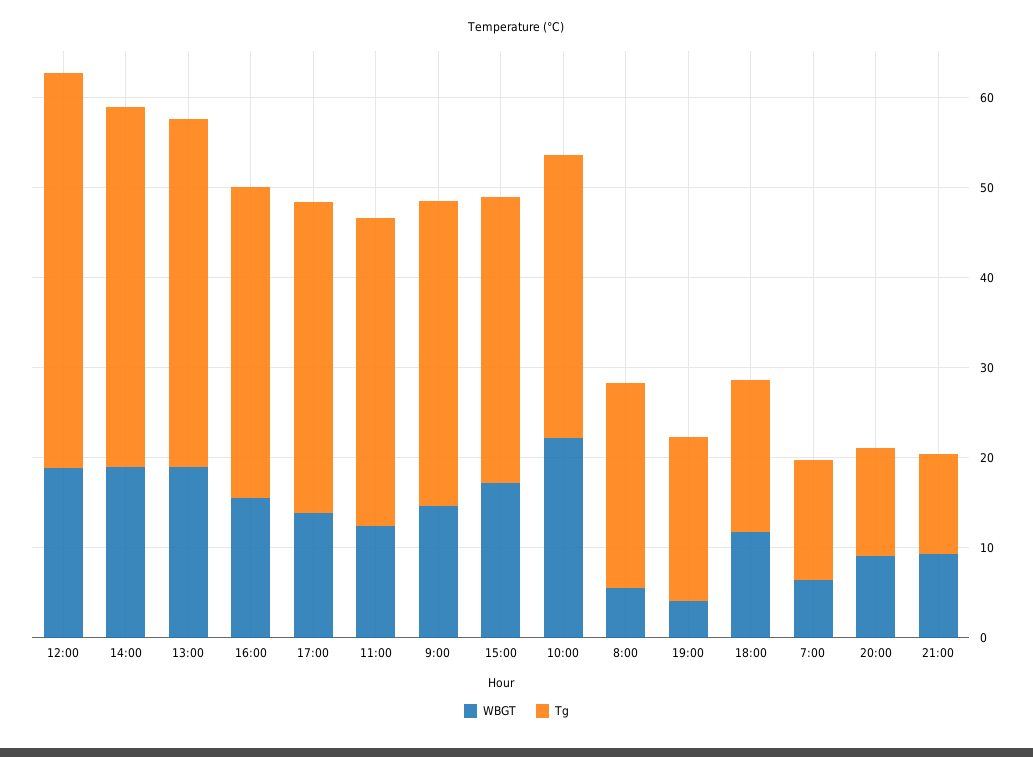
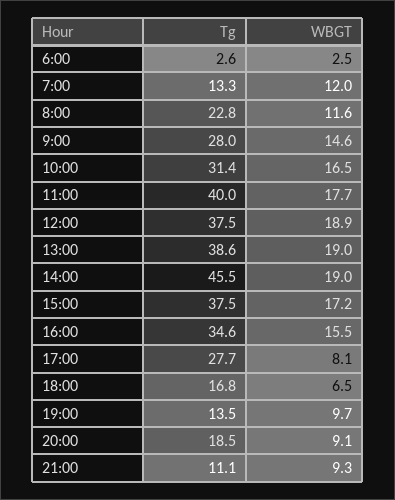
Tg, 12:00: 44 -> 37.5
Tg, 14:00: 40 -> 45.5
WBGT, 17:00: 14 -> 8.1
Tg, 17:00: 34 -> 27.7
WBGT, 11:00: 12 -> 17.7
Tg, 11:00: 34 -> 40
Tg, 9:00: 34 -> 28
Tg, 15:00: 32 -> 37.5
WBGT, 10:00: 22 -> 16.5
WBGT, 8:00: 6 -> 11.6
WBGT, 19:00: 4 -> 9.7
Tg, 19:00: 18 -> 13.5
WBGT, 18:00: 12 -> 6.5
WBGT, 7:00: 6 -> 12
Tg, 20:00: 12 -> 18.5
Tg, 6:00: none -> 2.6
WBGT, 6:00: none -> 2.5

